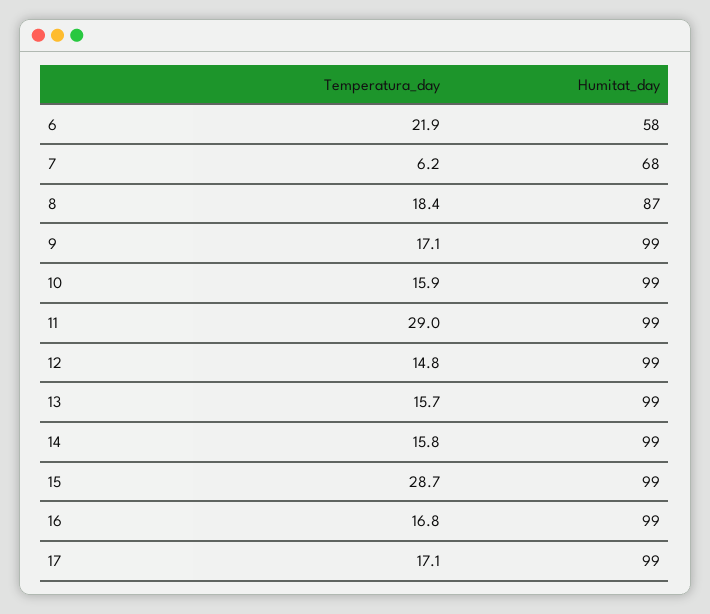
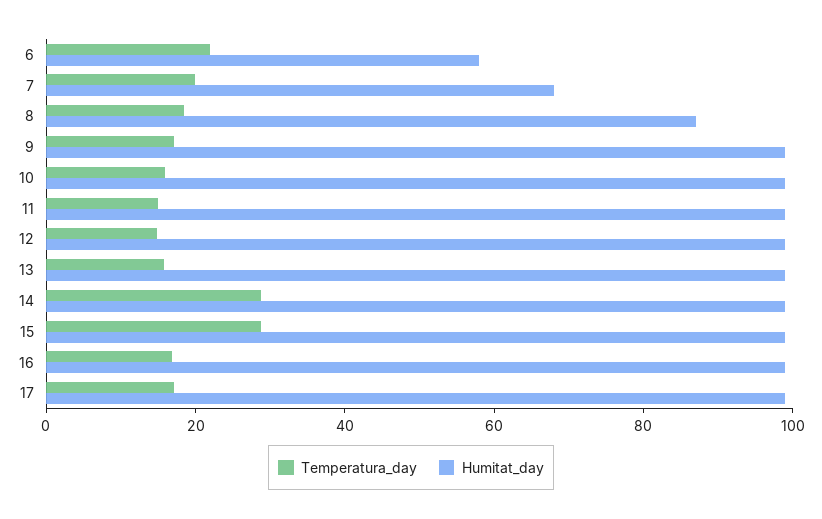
Temperatura_day, 7: 6.2 -> 20
Temperatura_day, 11: 29 -> 15
Temperatura_day, 14: 15.8 -> 30

